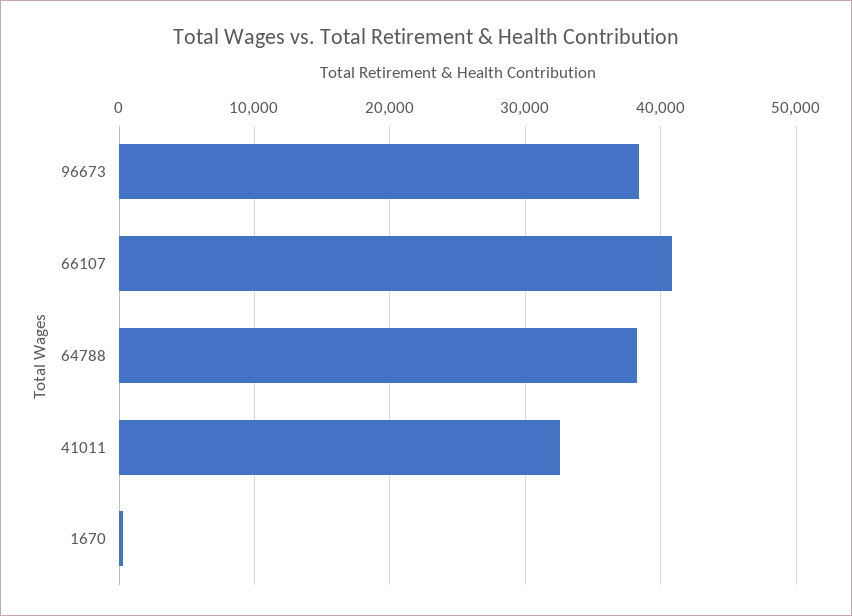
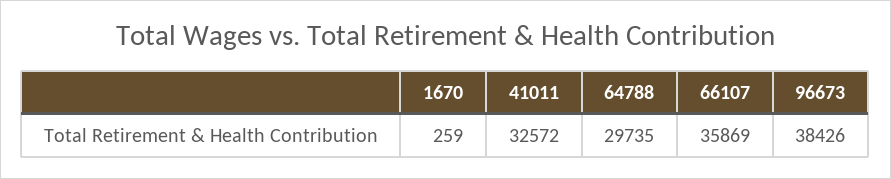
66107: 41000 -> 35869
64788: 38000 -> 29735

